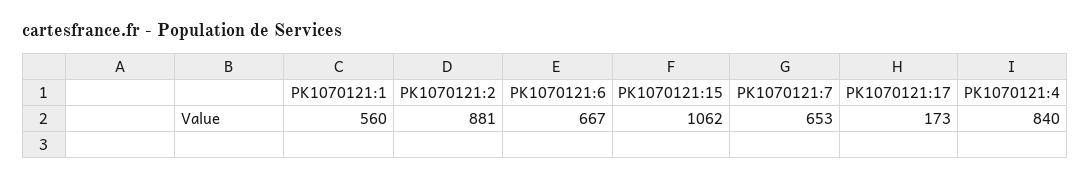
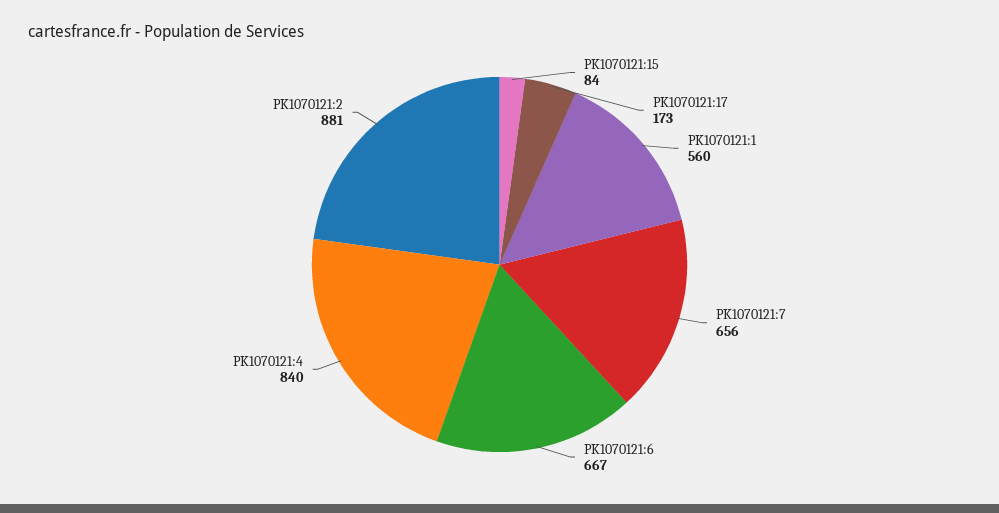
PK1070121:15: 1062 -> 84
PK1070121:7: 653 -> 656

